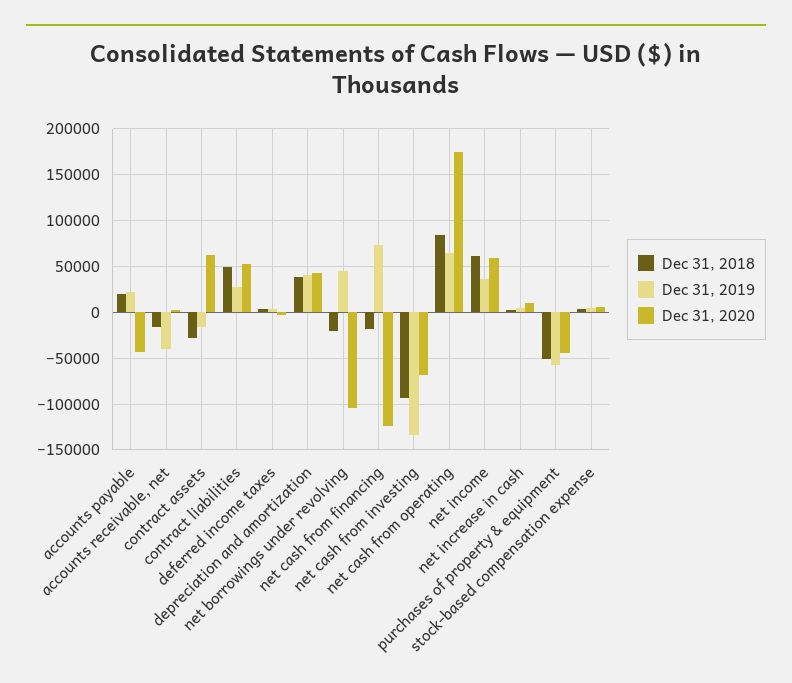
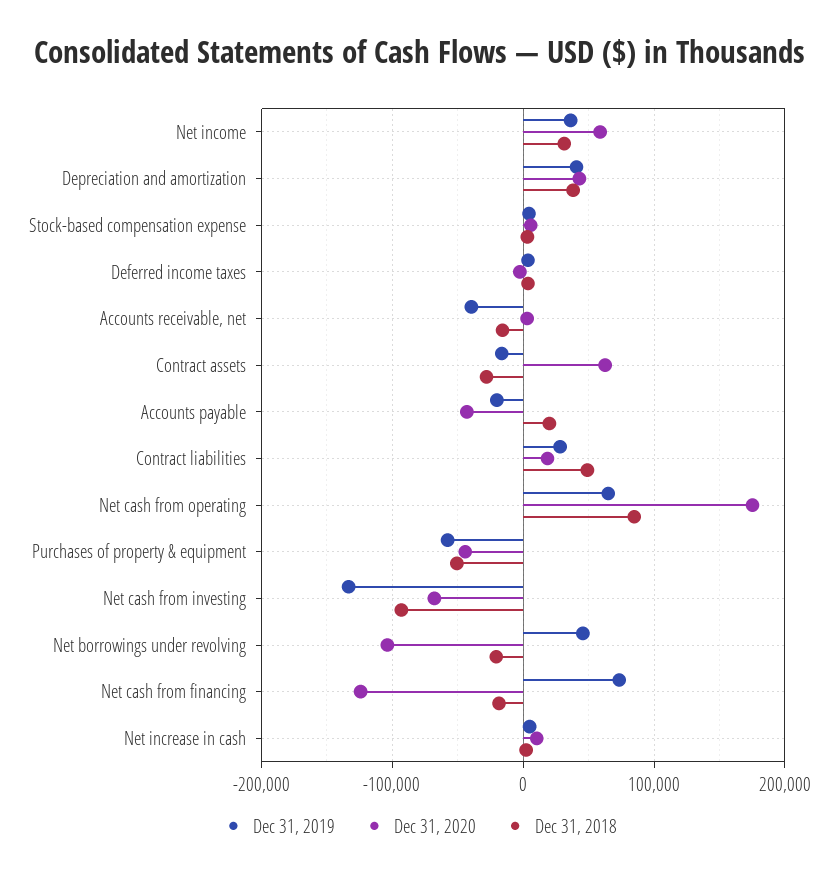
Dec 31, 2019, accounts payable: 20000 -> -20000
Dec 31, 2020, contract liabilities: 50000 -> 20000
Dec 31, 2018, net income: 60000 -> 30000

